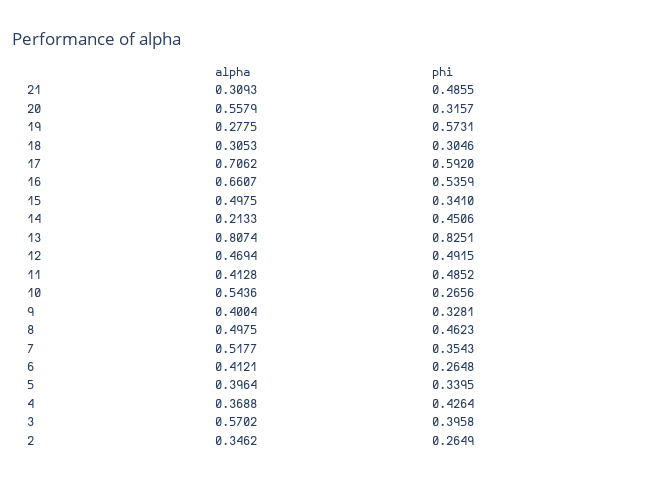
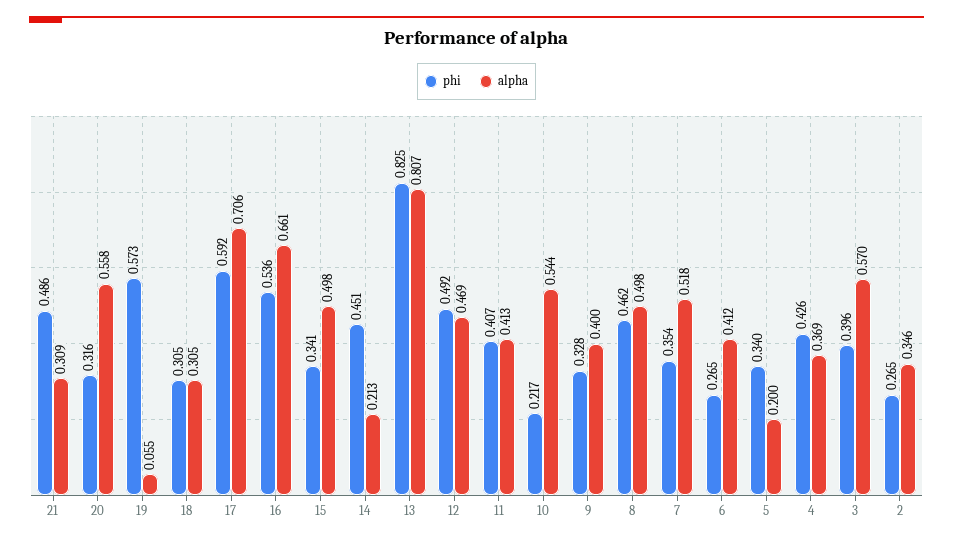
alpha, 19: 0.2775 -> 0.055
phi, 11: 0.4852 -> 0.407
phi, 10: 0.2656 -> 0.217
alpha, 5: 0.3964 -> 0.2

